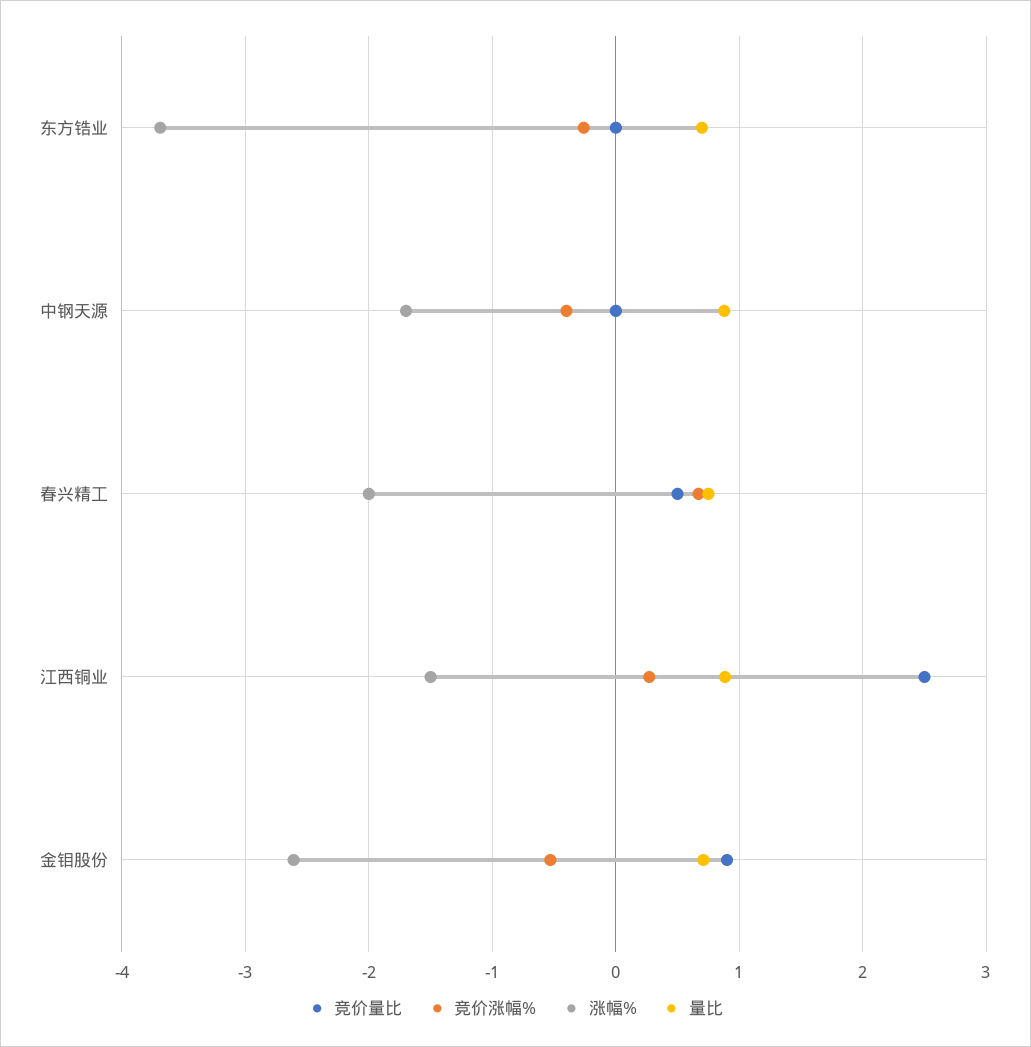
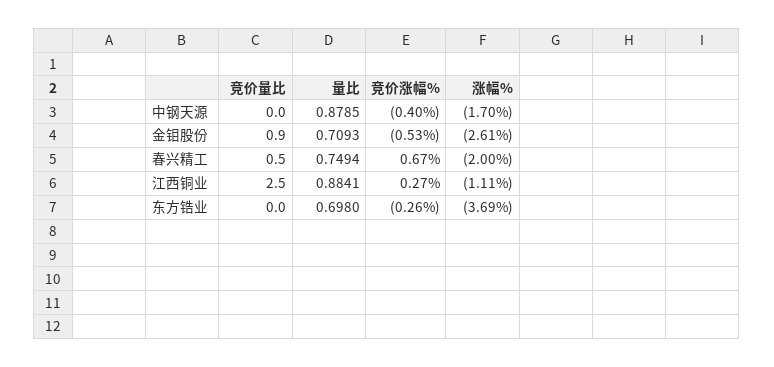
涨幅%, 江西铜业: -1.5 -> -1.11

